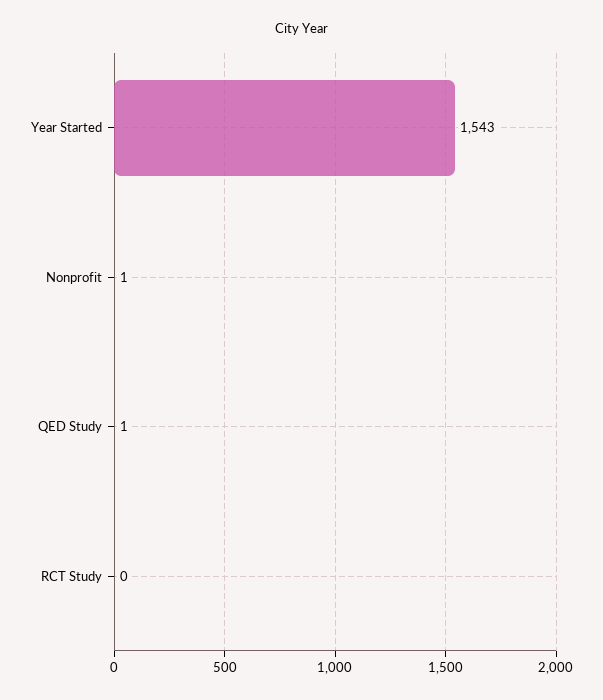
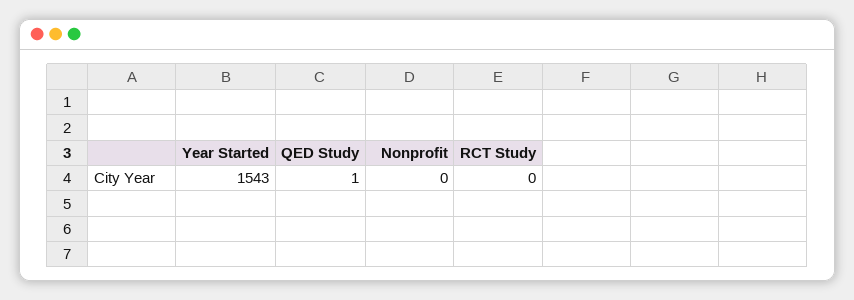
Nonprofit: 1 -> 0

